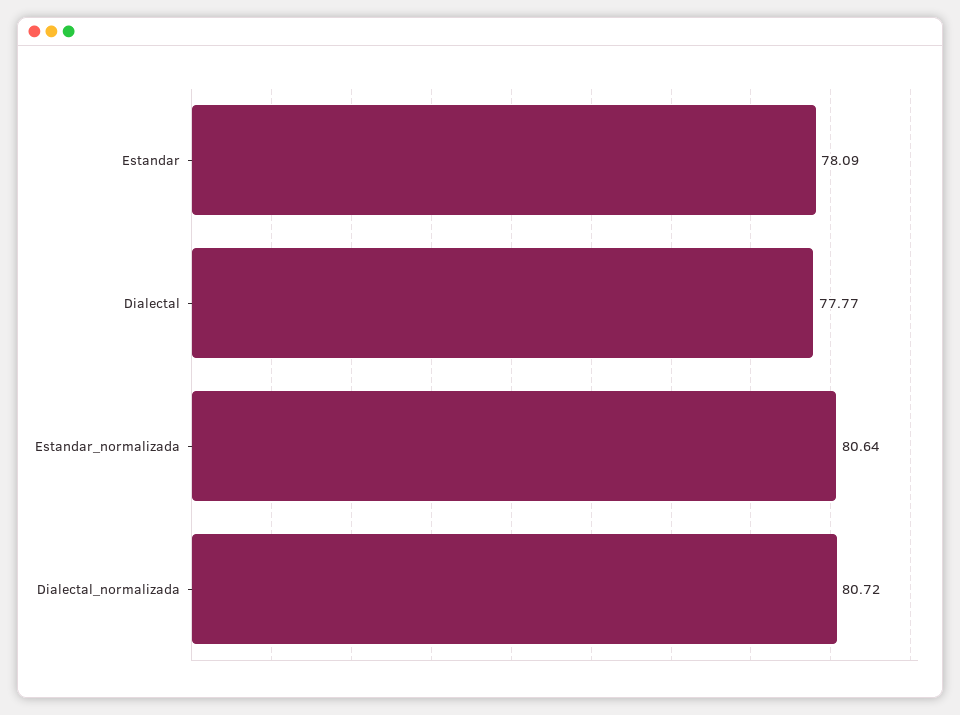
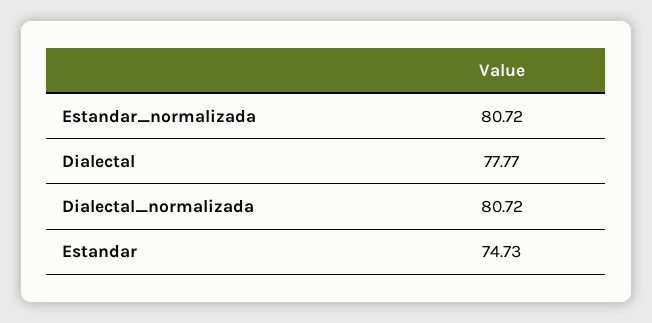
Estandar: 78.09 -> 74.73
Estandar_normalizada: 80.64 -> 80.72

